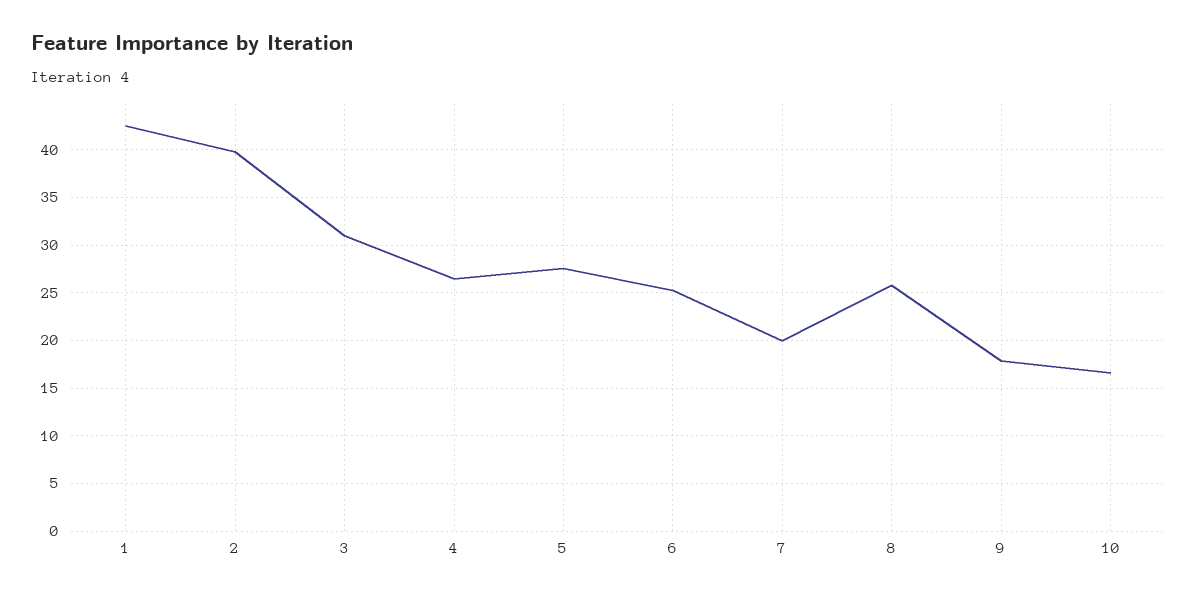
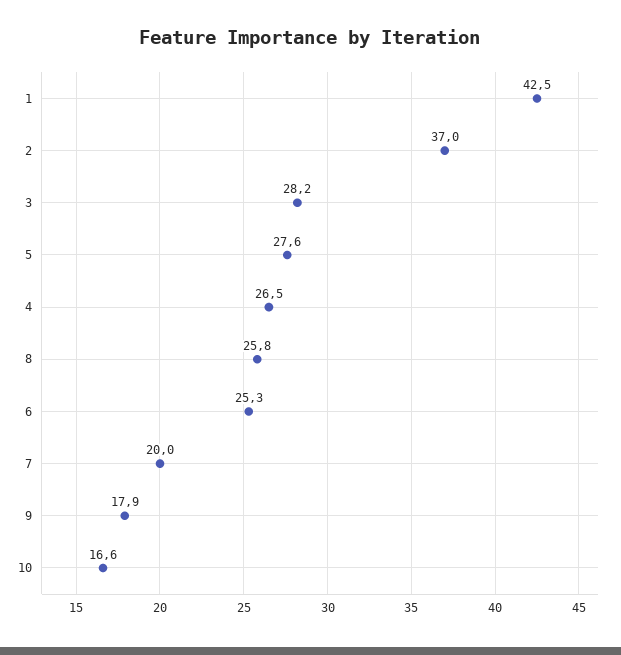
2: 40 -> 37
3: 31 -> 28.2

